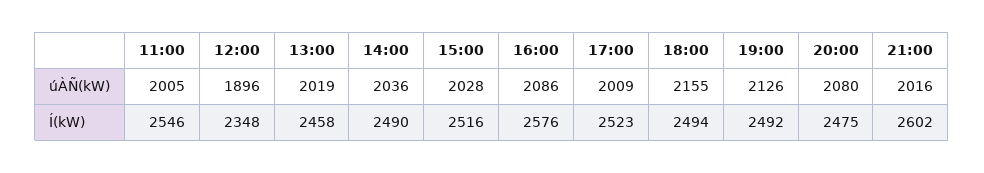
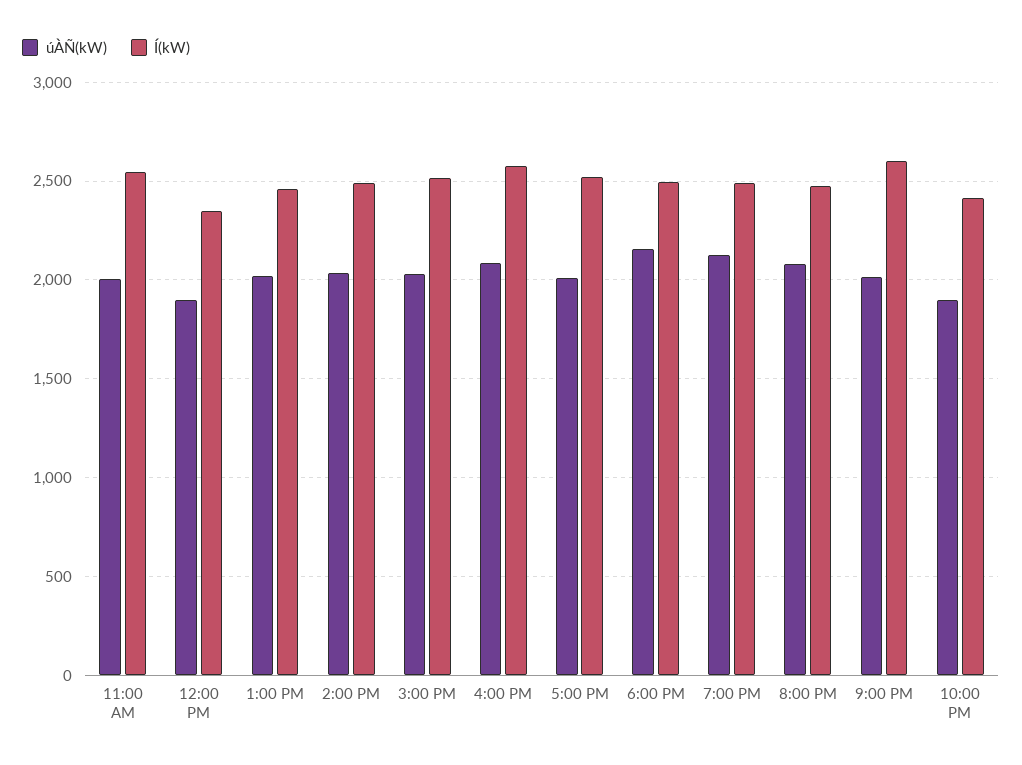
úÀÑ(kW), 10:00 PM: none -> 1900
Í(kW), 10:00 PM: none -> 2400

